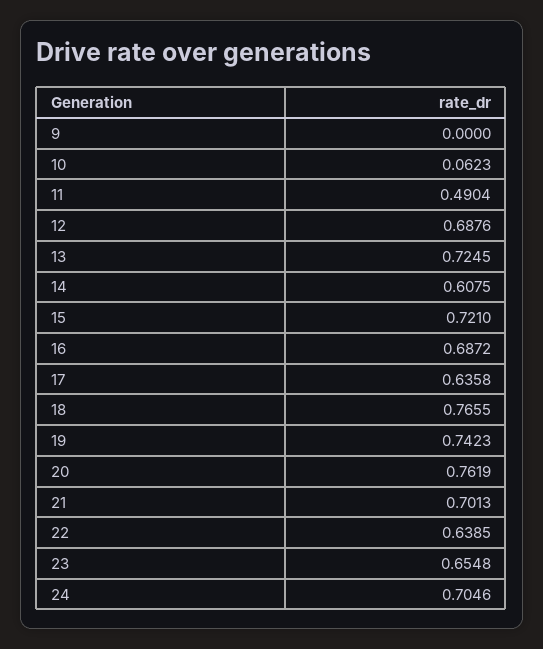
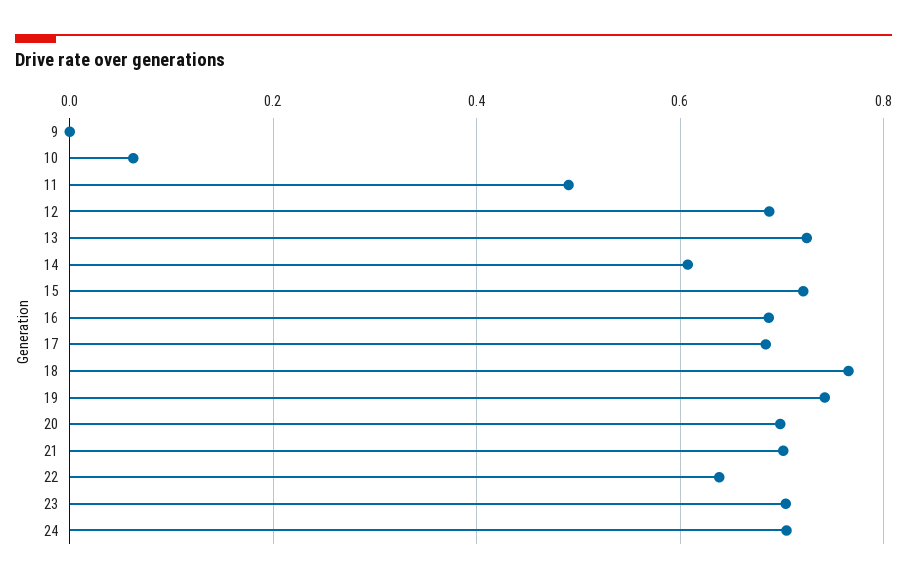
17: 0.6358 -> 0.68
20: 0.7619 -> 0.7
23: 0.6548 -> 0.7

